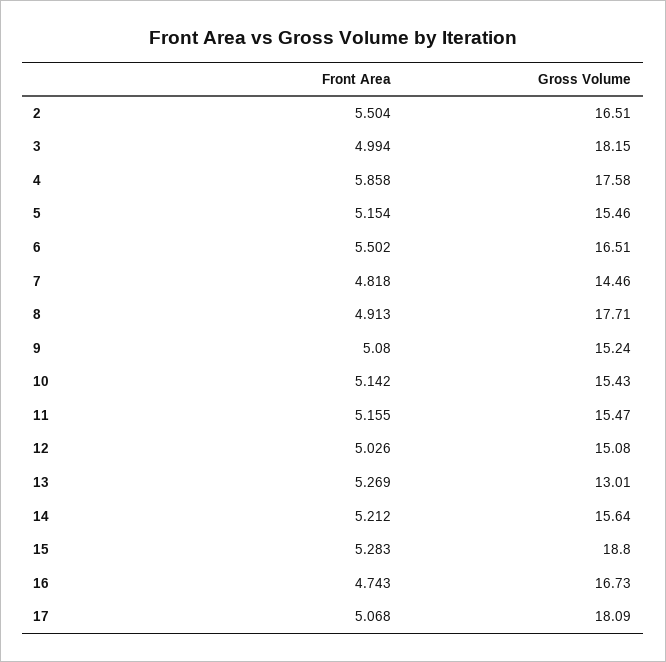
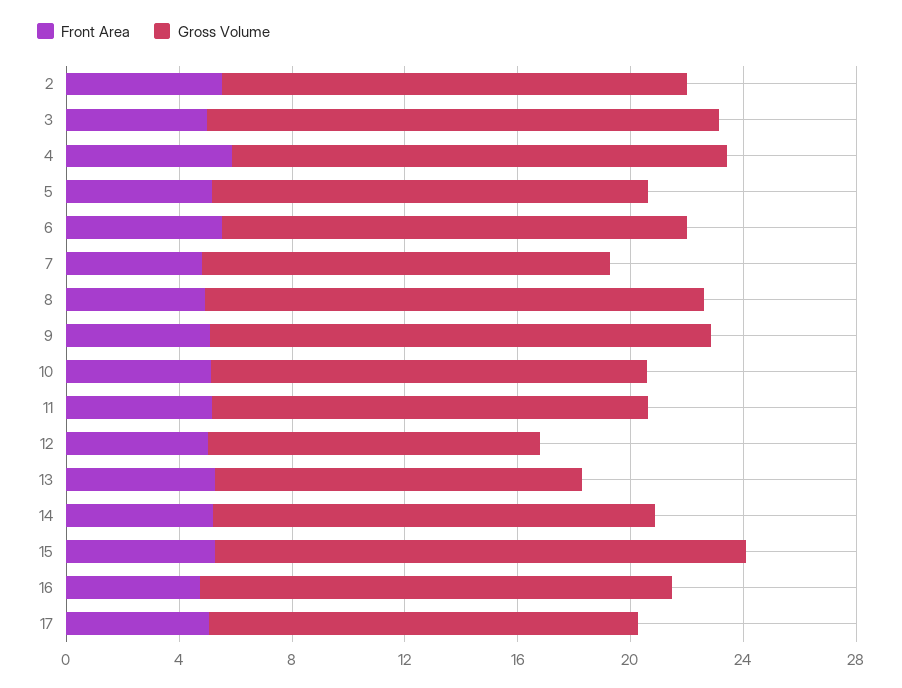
Gross Volume, 9: 15.24 -> 18
Gross Volume, 12: 15.08 -> 12
Gross Volume, 17: 18.09 -> 15

